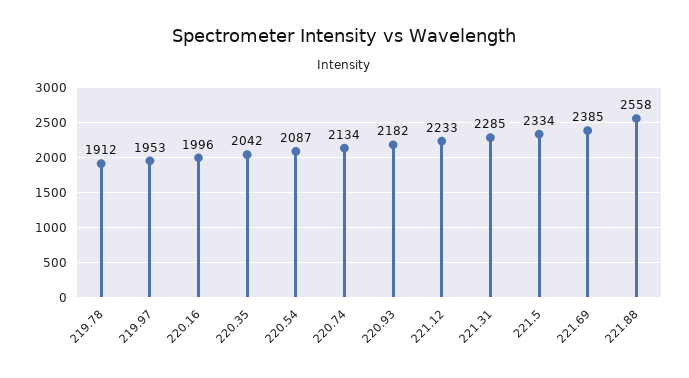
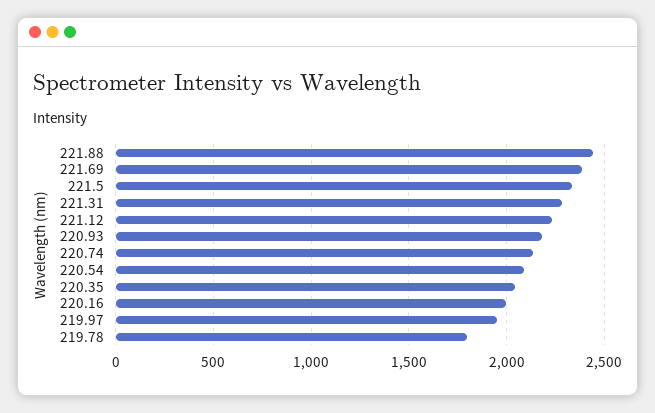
219.78: 1912 -> 1800
221.88: 2558 -> 2450

